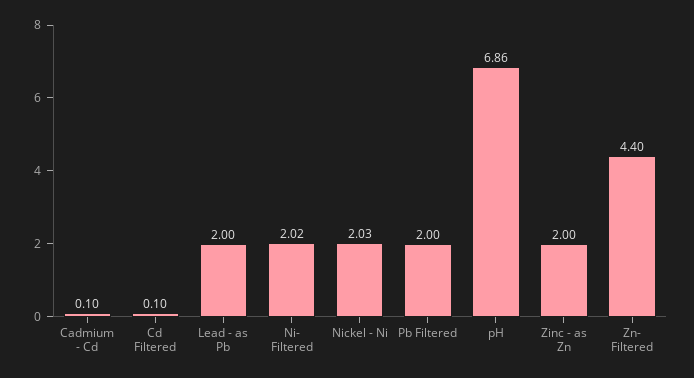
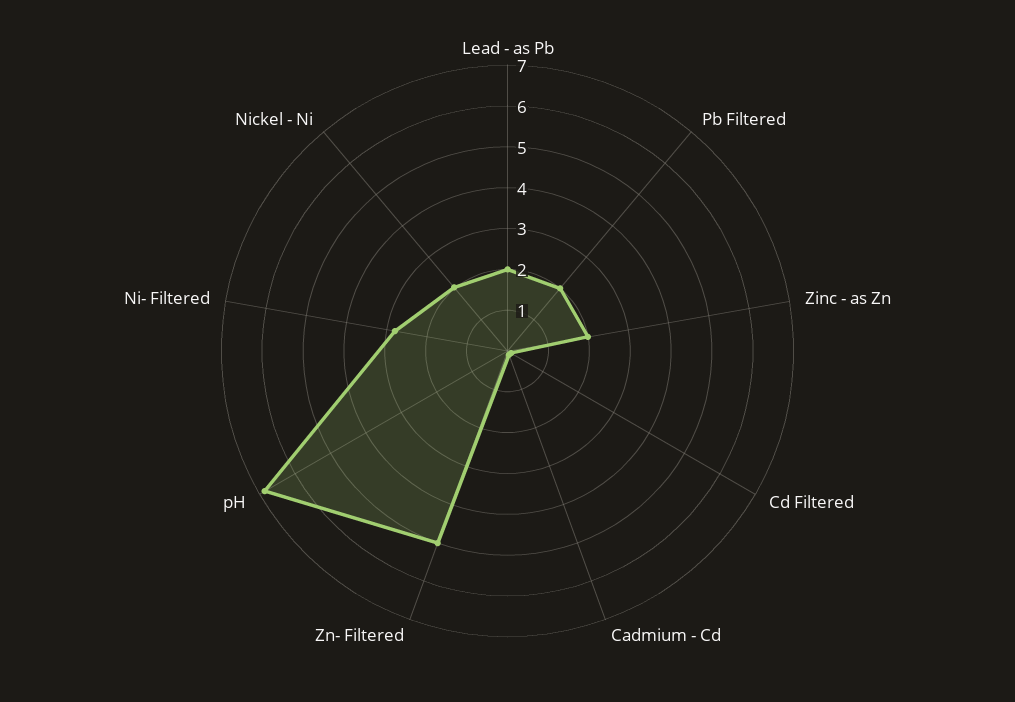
Ni- Filtered: 2.02 -> 2.8
Zn- Filtered: 4.4 -> 5

